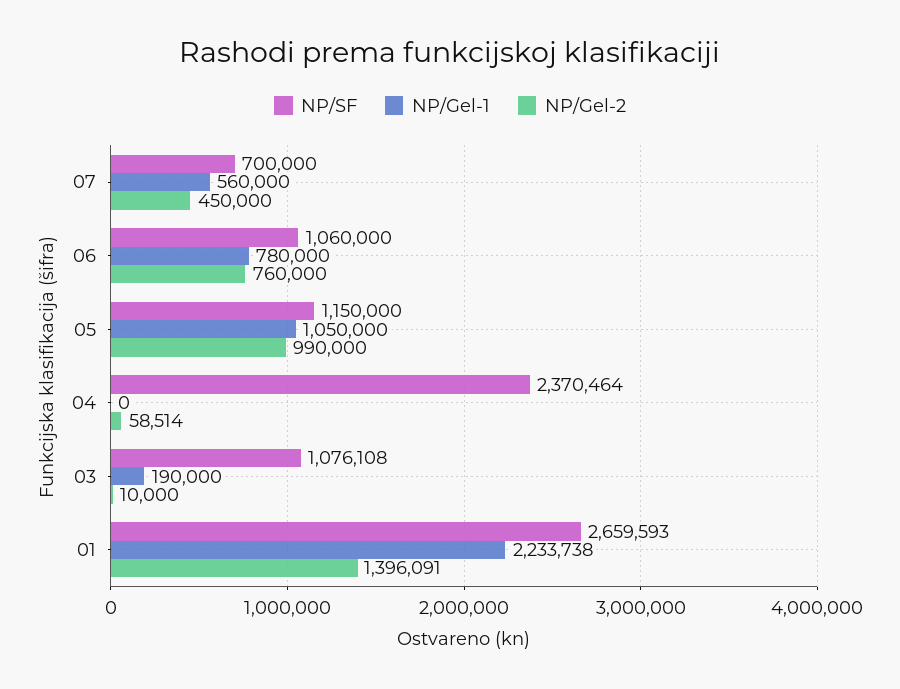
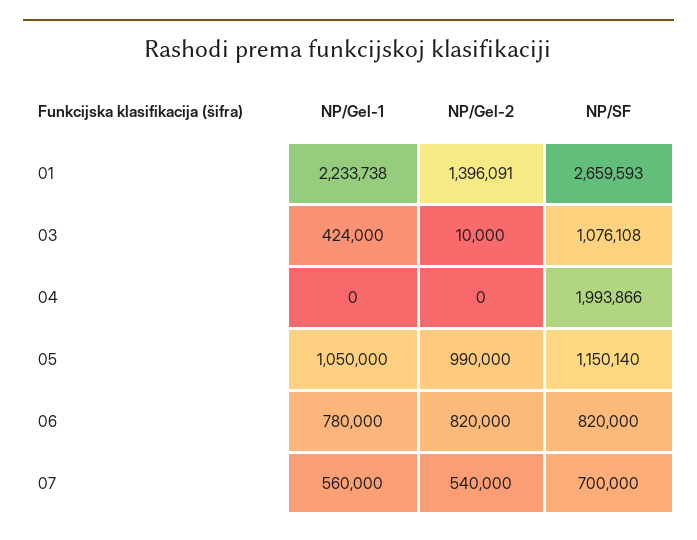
NP/Gel-2, 07: 450000 -> 540000
NP/SF, 06: 1060000 -> 820000
NP/Gel-2, 06: 760000 -> 820000
NP/SF, 05: 1150000 -> 1150140
NP/SF, 04: 2370464 -> 1993866
NP/Gel-2, 04: 58514 -> 0
NP/Gel-1, 03: 190000 -> 424000

